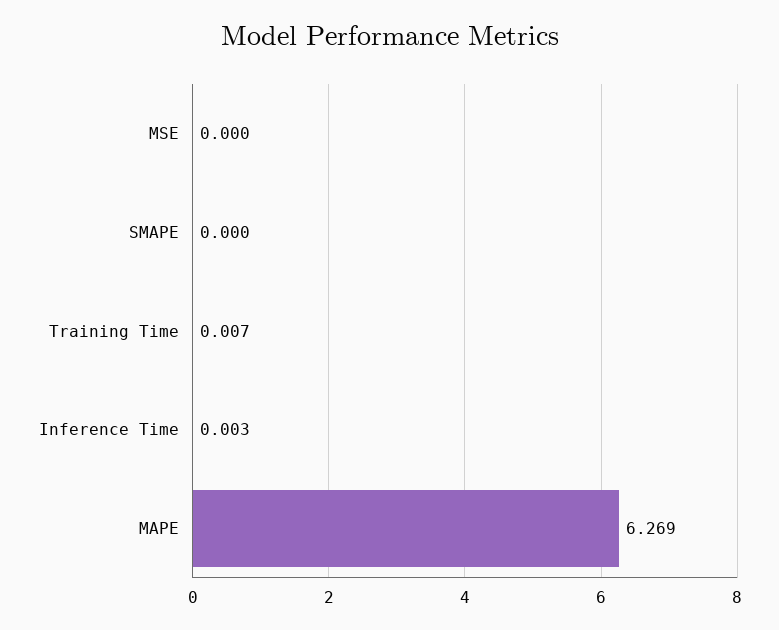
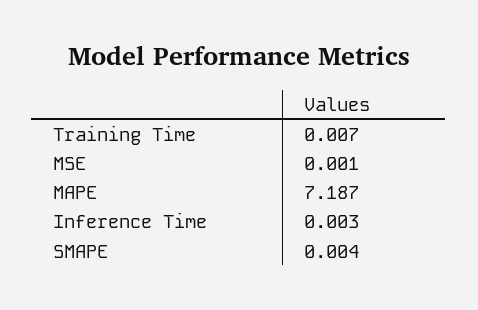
MSE: 0 -> 0.001
SMAPE: 0 -> 0.004
MAPE: 6.269 -> 7.187

